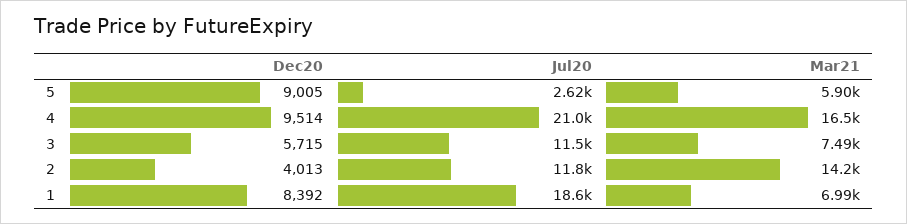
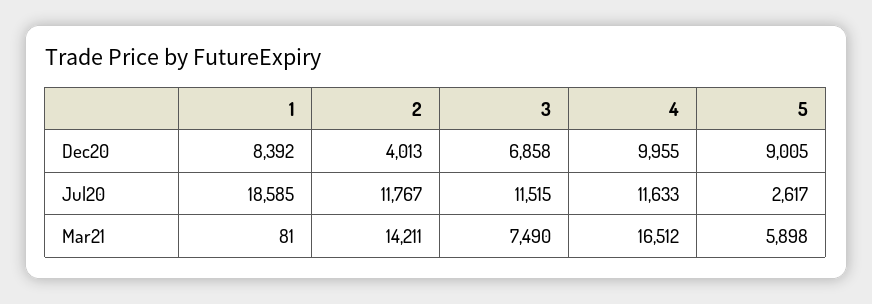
Dec20, 4: 9514 -> 9955
Jul20, 4: 21000 -> 11633
Dec20, 3: 5715 -> 6858
Mar21, 1: 6990 -> 81

